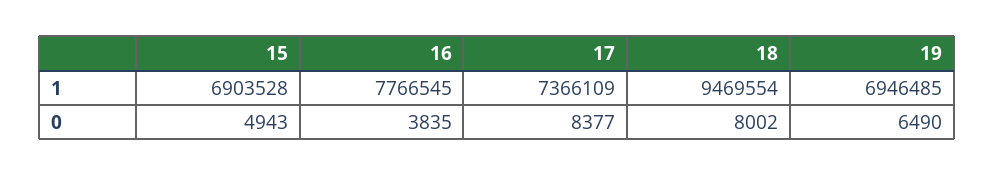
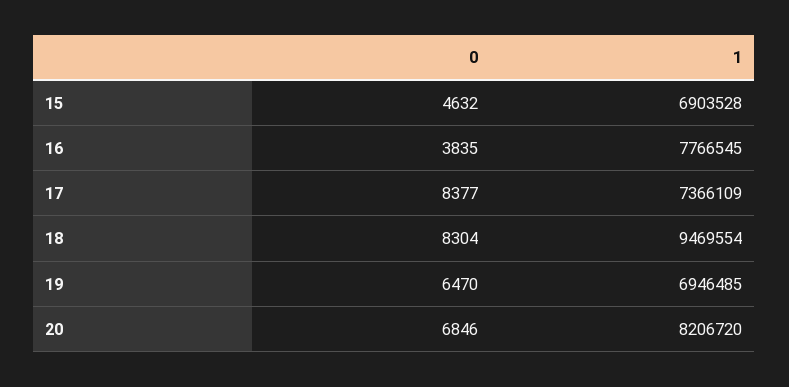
15, 0: 4943 -> 4632
18, 0: 8002 -> 8304
19, 0: 6490 -> 6470
20, 0: none -> 6846
20, 1: none -> 8206720

